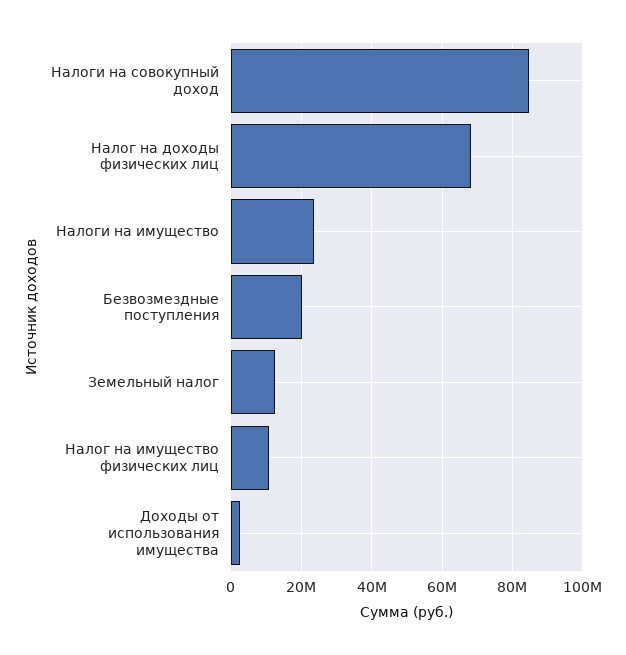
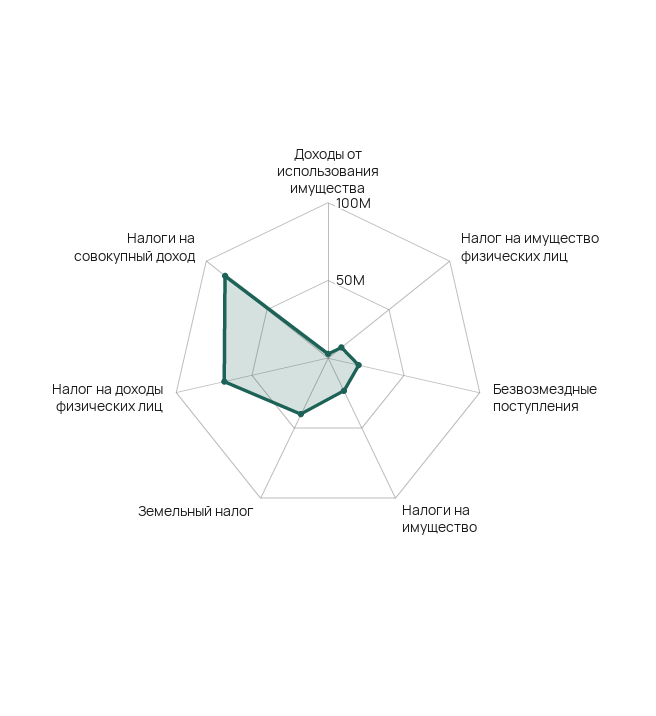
Земельный налог: 12000000 -> 40000000

